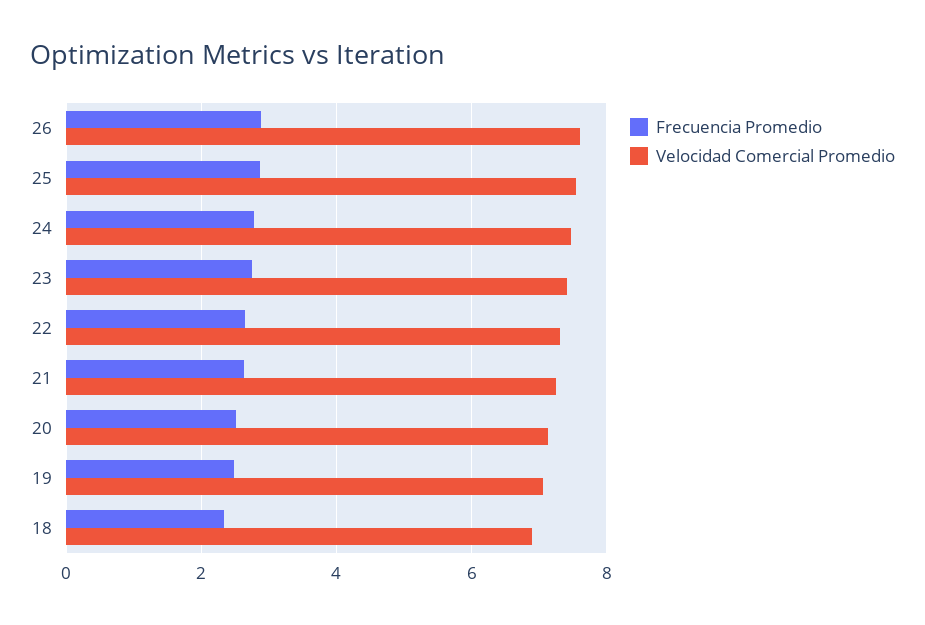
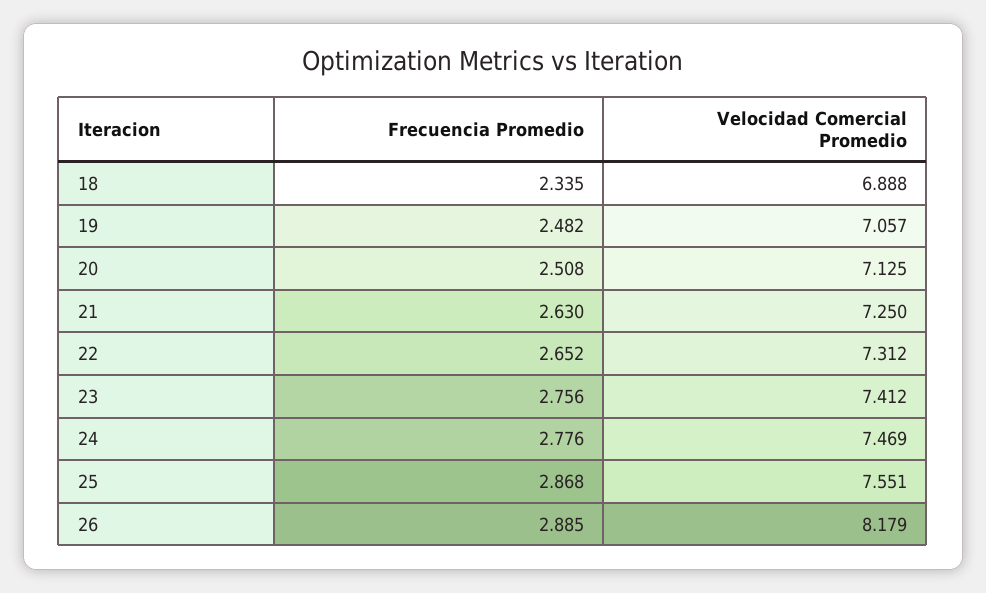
Velocidad Comercial Promedio, 26: 7.6 -> 8.179

